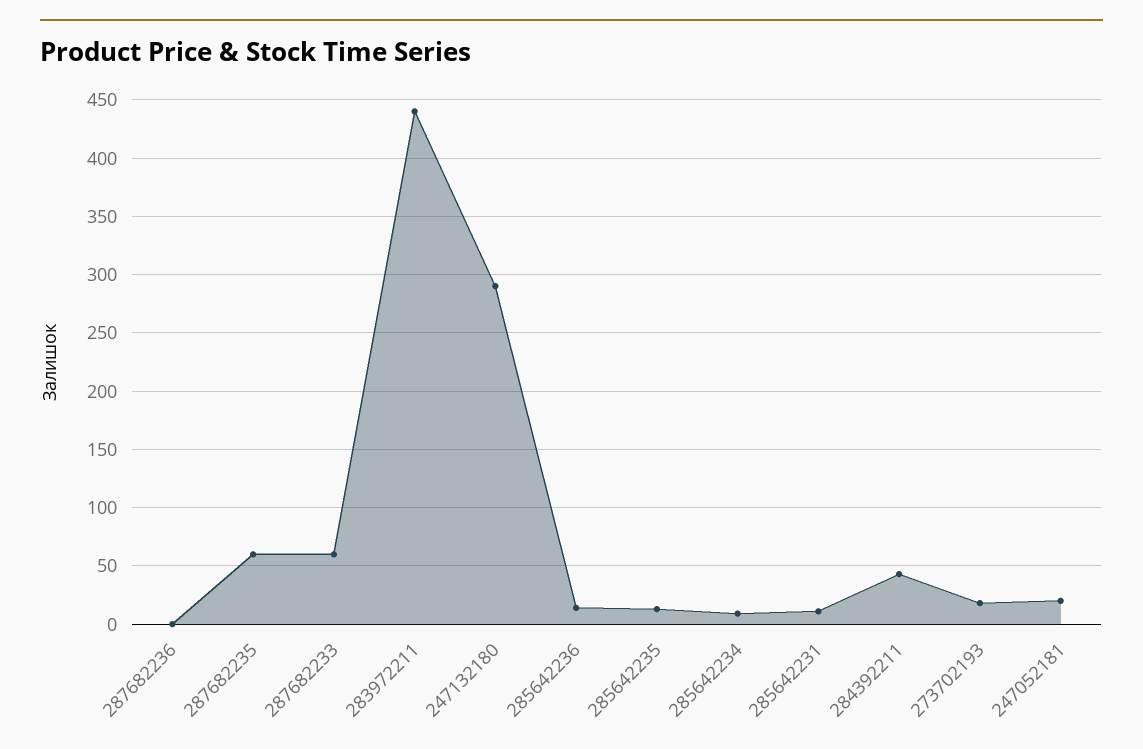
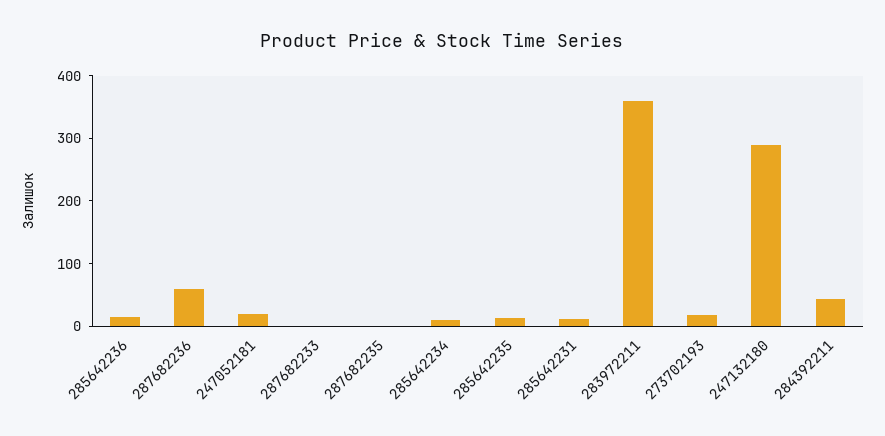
287682236: 0 -> 60
287682235: 60 -> 0
287682233: 60 -> 0
283972211: 440 -> 360

